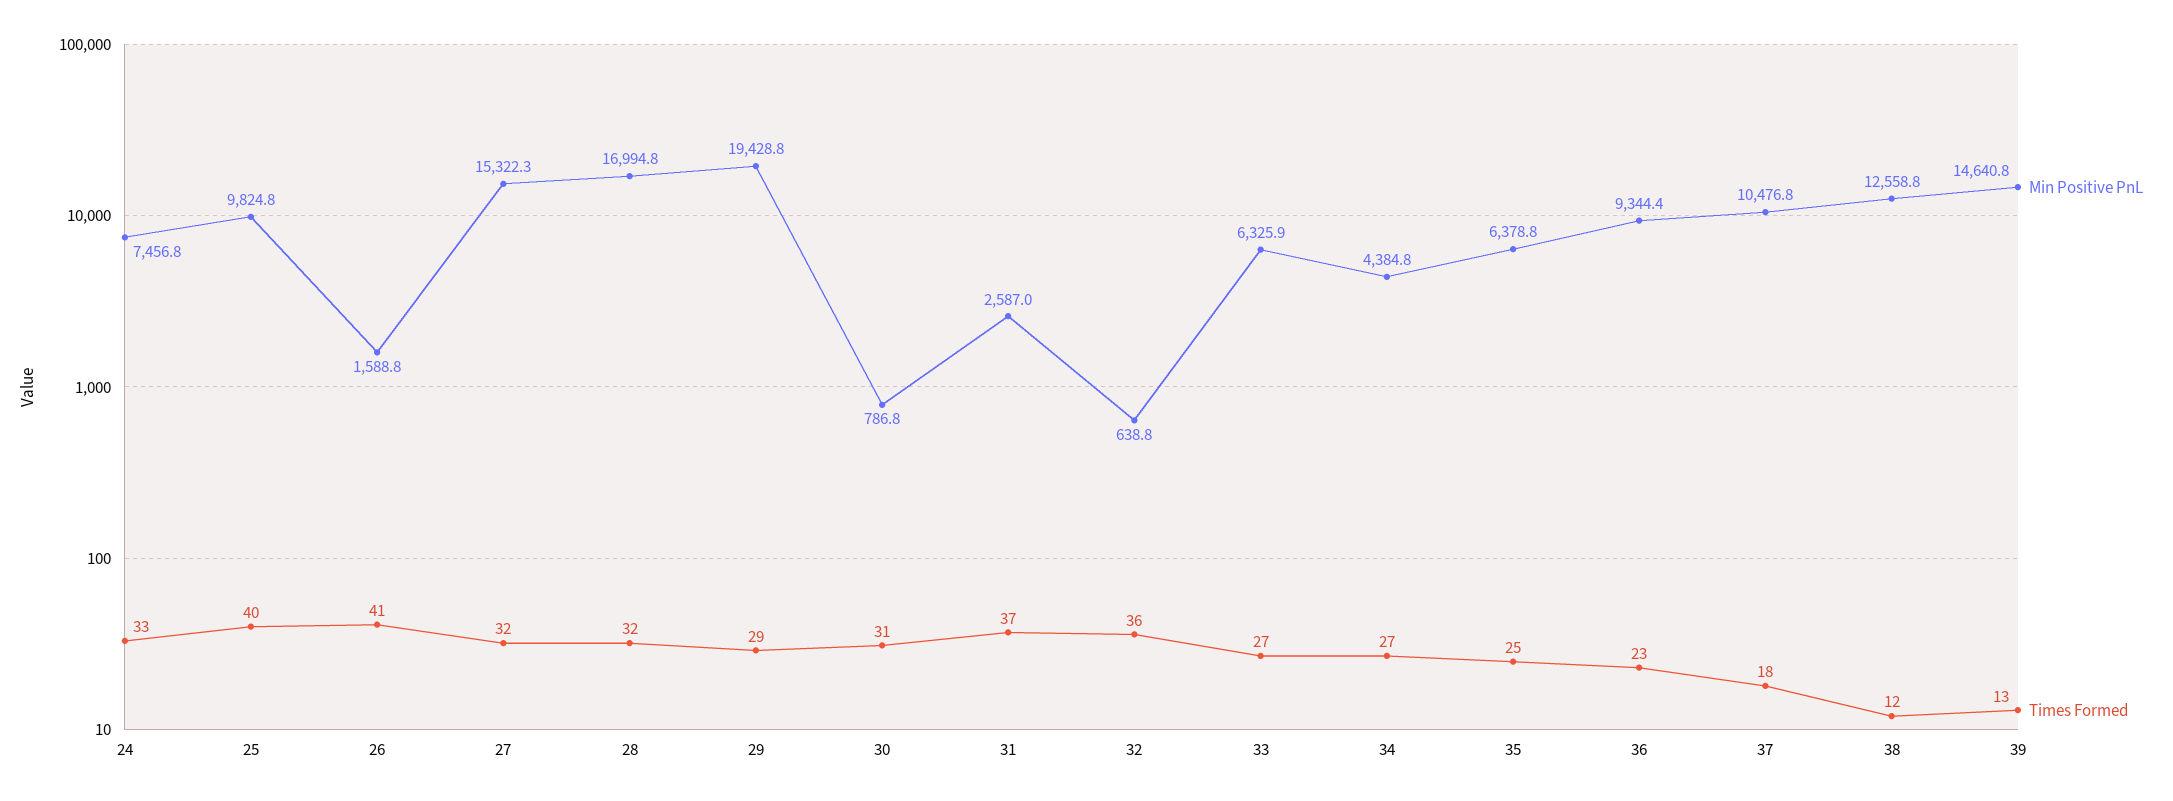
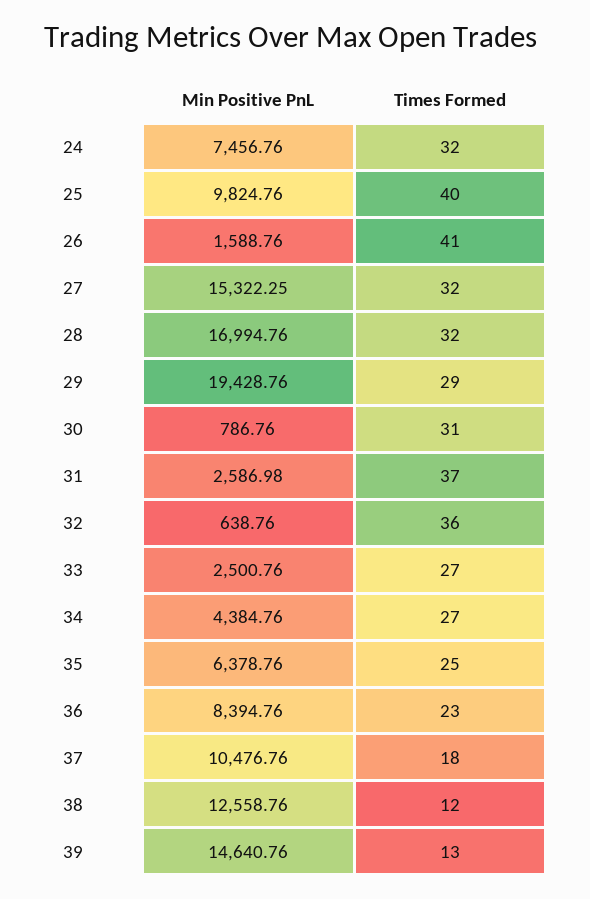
Times Formed, 24: 33 -> 32
Min Positive PnL, 33: 6325.9 -> 2500.76
Min Positive PnL, 36: 9344.4 -> 8394.76

